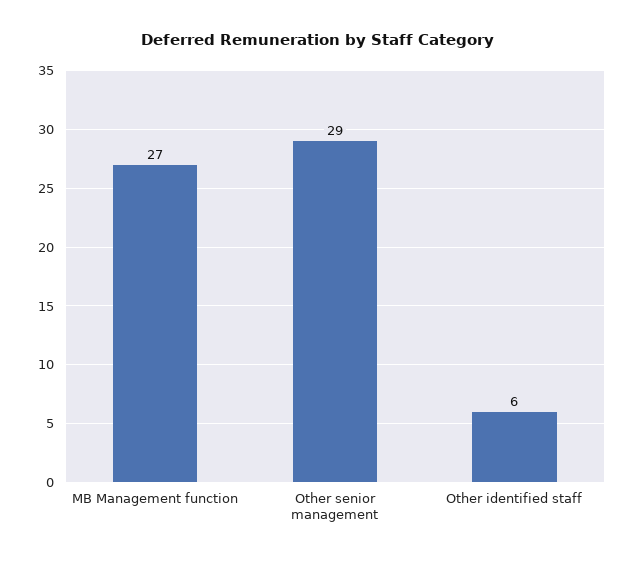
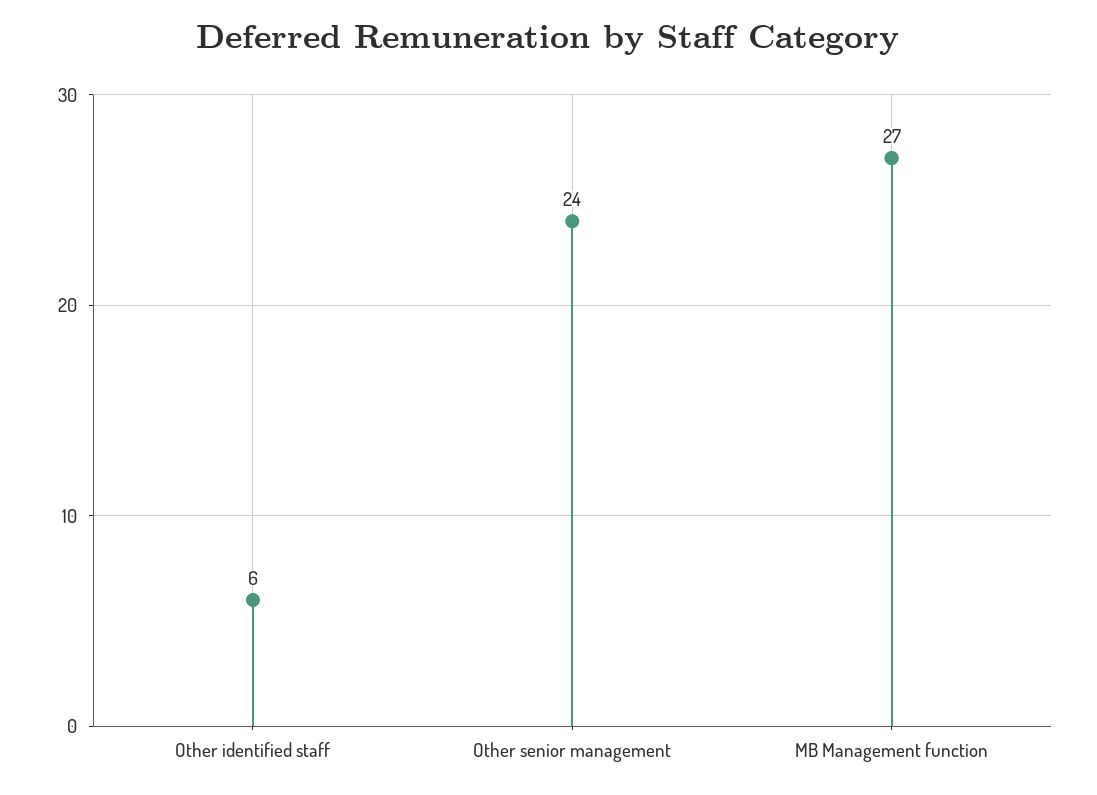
Other senior management: 29 -> 24

